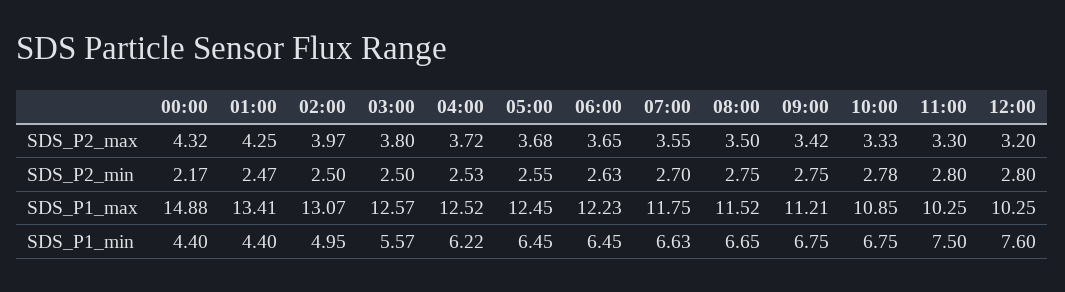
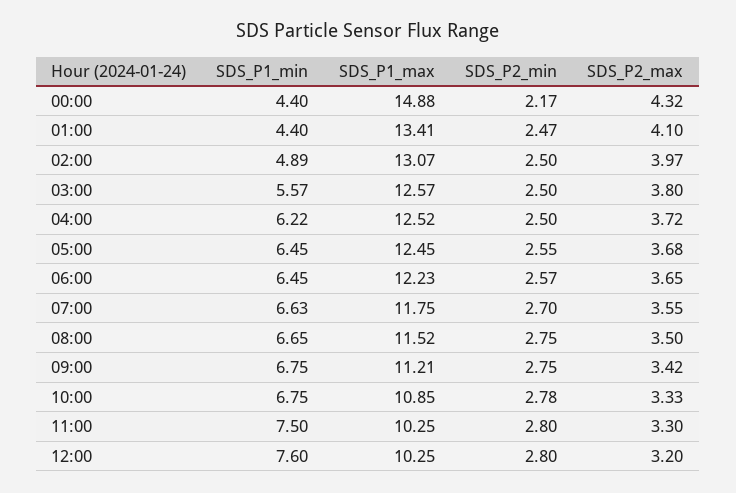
01:00, SDS_P2_max: 4.25 -> 4.1
04:00, SDS_P2_min: 2.53 -> 2.5
06:00, SDS_P2_min: 2.63 -> 2.57
02:00, SDS_P1_min: 4.95 -> 4.89

